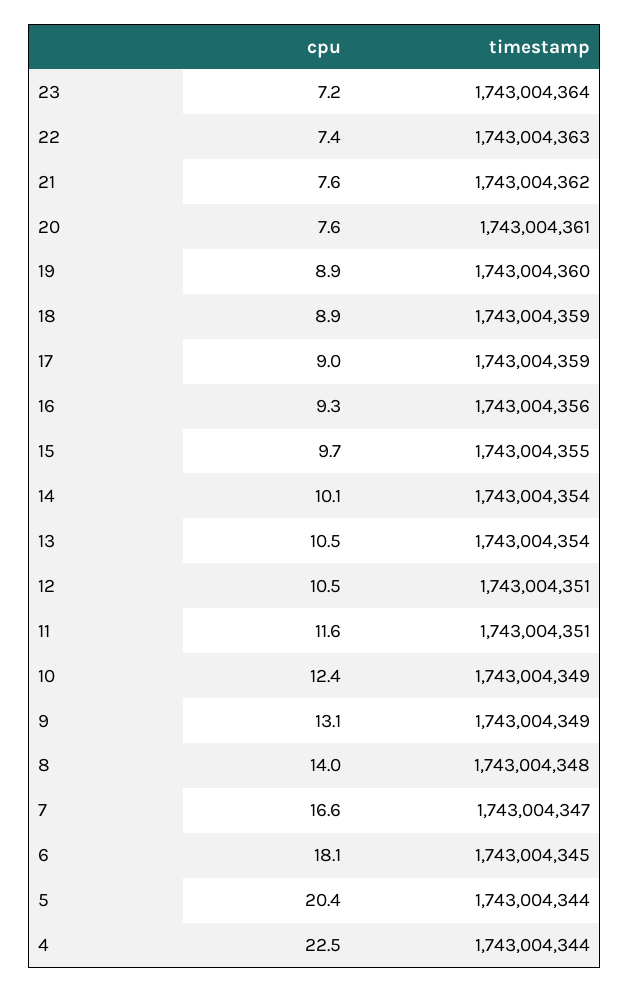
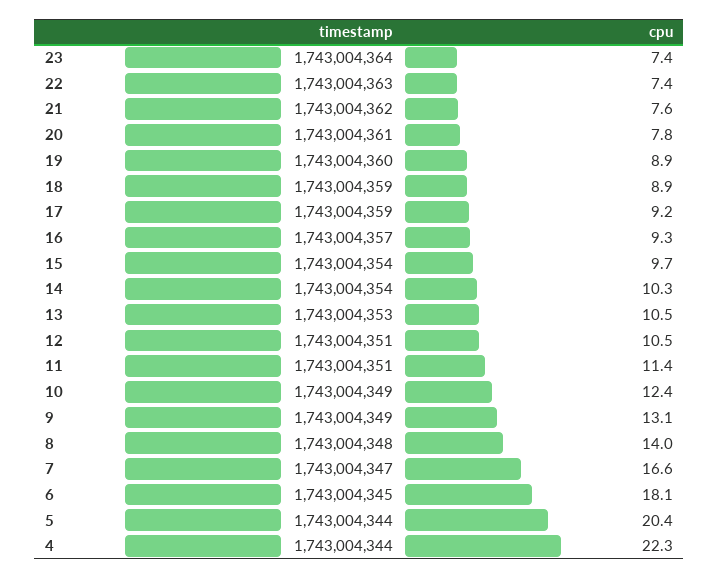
cpu, 23: 7.2 -> 7.4
cpu, 20: 7.6 -> 7.8
cpu, 17: 9 -> 9.2
timestamp, 16: 1743004356 -> 1743004357
timestamp, 15: 1743004355 -> 1743004354
cpu, 14: 10.1 -> 10.3
timestamp, 13: 1743004354 -> 1743004353
cpu, 11: 11.6 -> 11.4
cpu, 4: 22.5 -> 22.3

